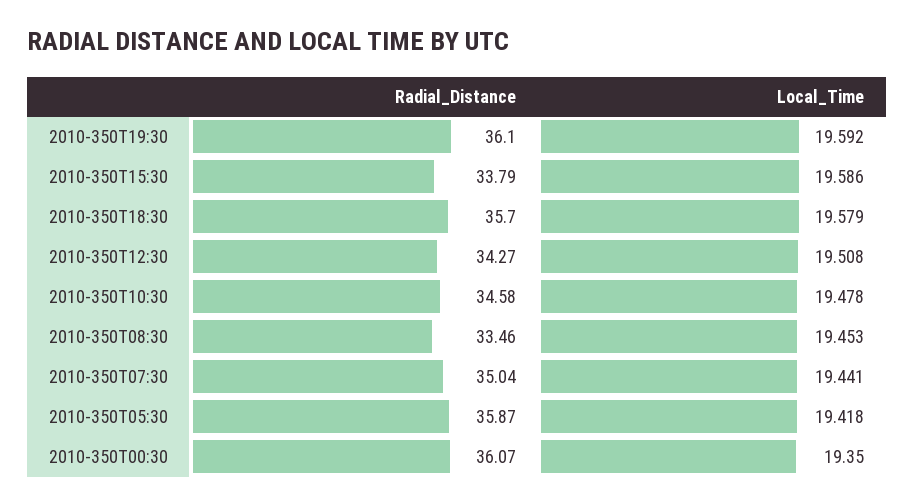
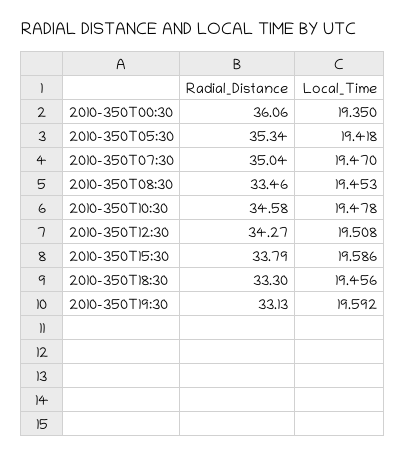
Radial_Distance, 2010-350T19:30: 36.1 -> 33.13
Radial_Distance, 2010-350T18:30: 35.7 -> 33.3
Local_Time, 2010-350T18:30: 19.579 -> 19.456
Local_Time, 2010-350T07:30: 19.441 -> 19.47
Radial_Distance, 2010-350T05:30: 35.87 -> 35.34
Radial_Distance, 2010-350T00:30: 36.07 -> 36.06

